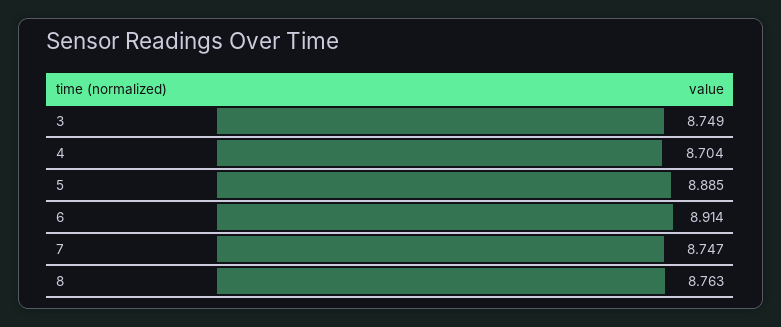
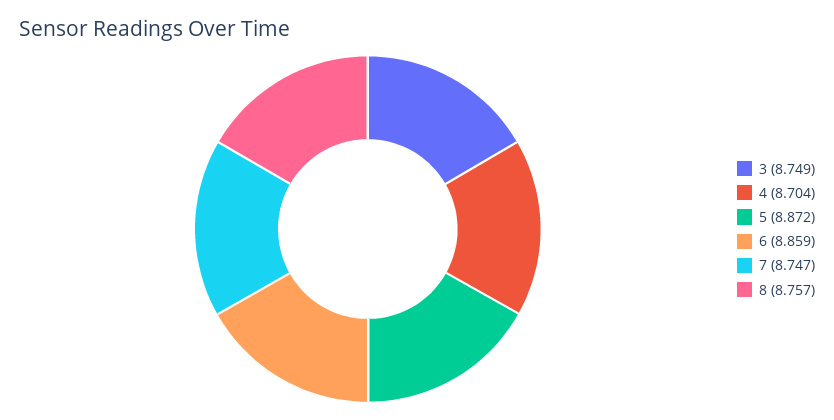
5: 8.885 -> 8.872
6: 8.914 -> 8.859
8: 8.763 -> 8.757

